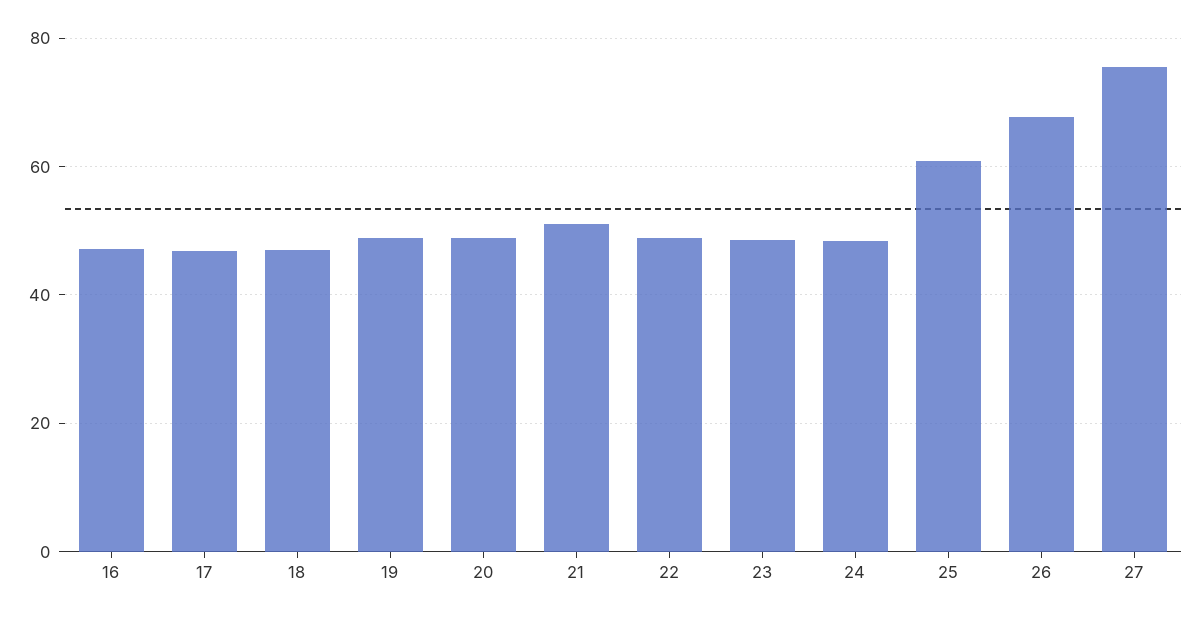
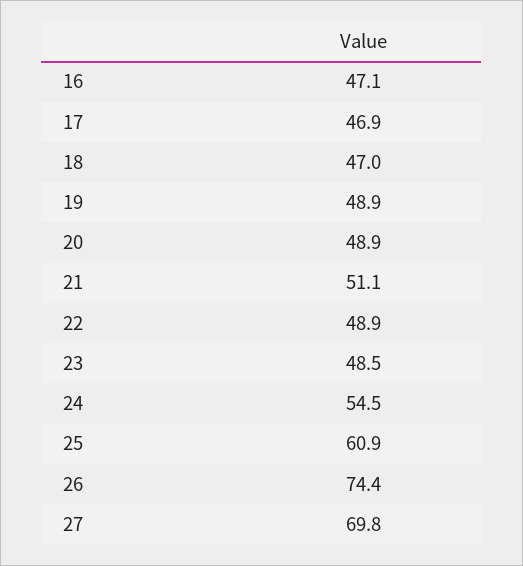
24: 48 -> 54.5
26: 68 -> 74.4
27: 76 -> 69.8

